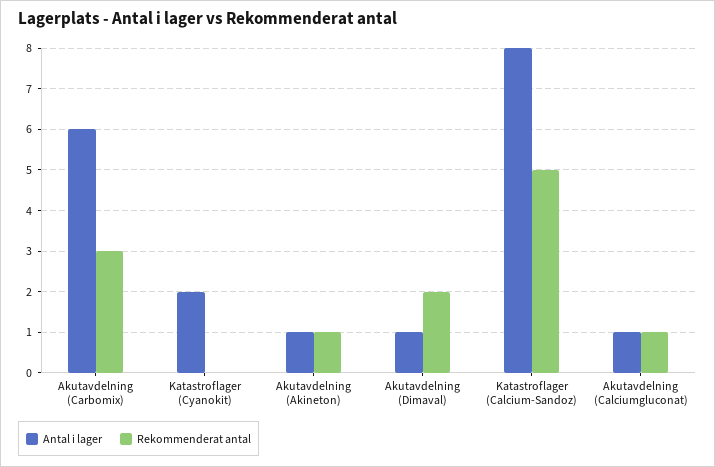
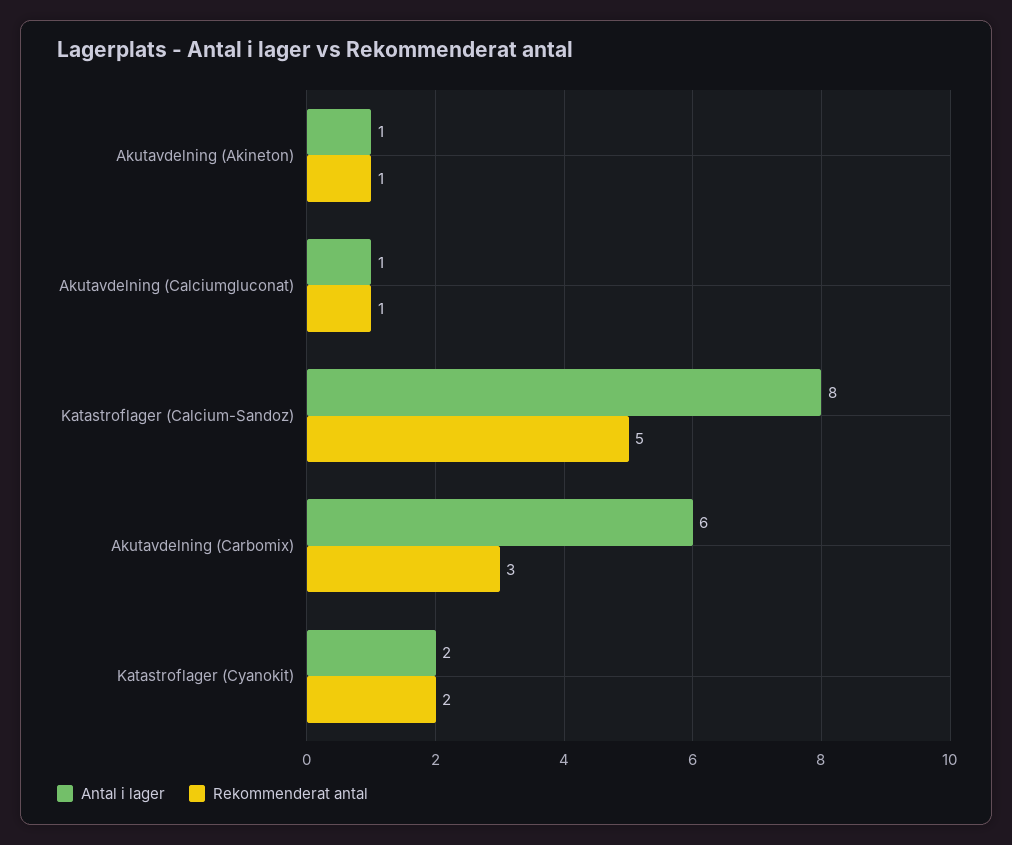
Rekommenderat antal, Katastroflager (Cyanokit): 0 -> 2
Antal i lager, Akutavdelning (Dimaval): 1 -> none
Rekommenderat antal, Akutavdelning (Dimaval): 2 -> none

